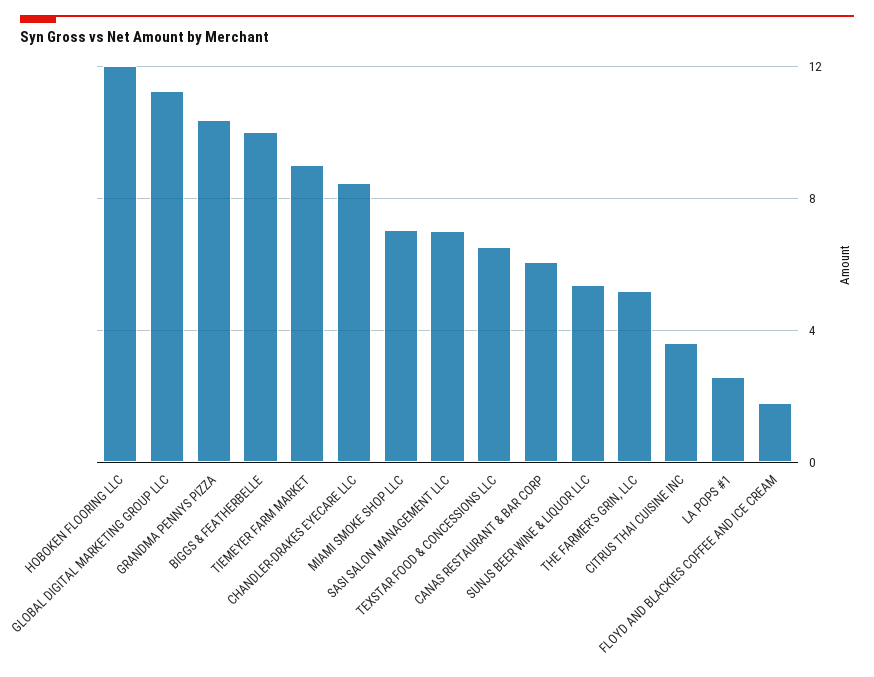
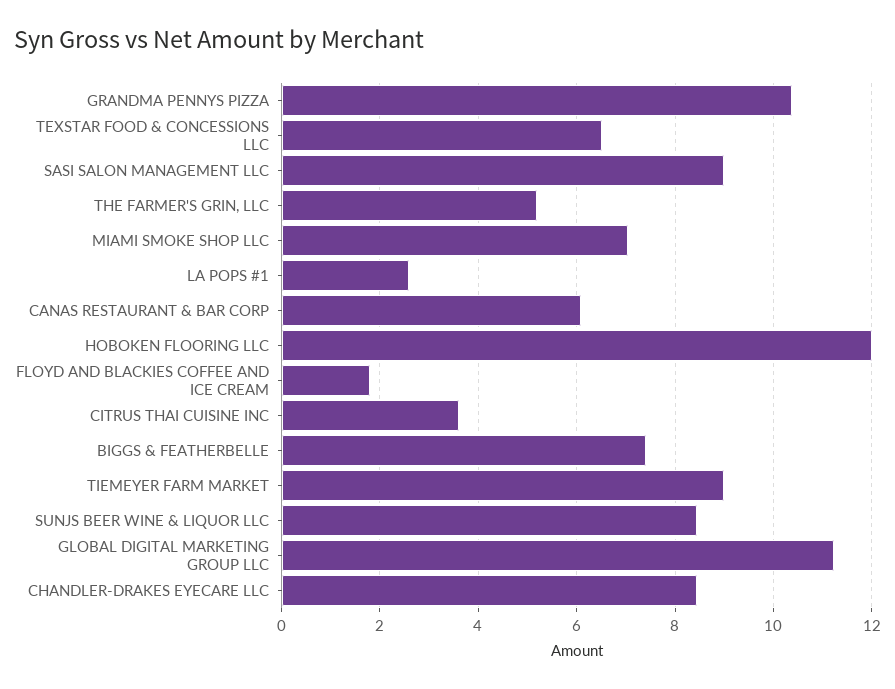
BIGGS & FEATHERBELLE: 10 -> 7.4
SASI SALON MANAGEMENT LLC: 7 -> 9
SUNJS BEER WINE & LIQUOR LLC: 5.5 -> 8.4

